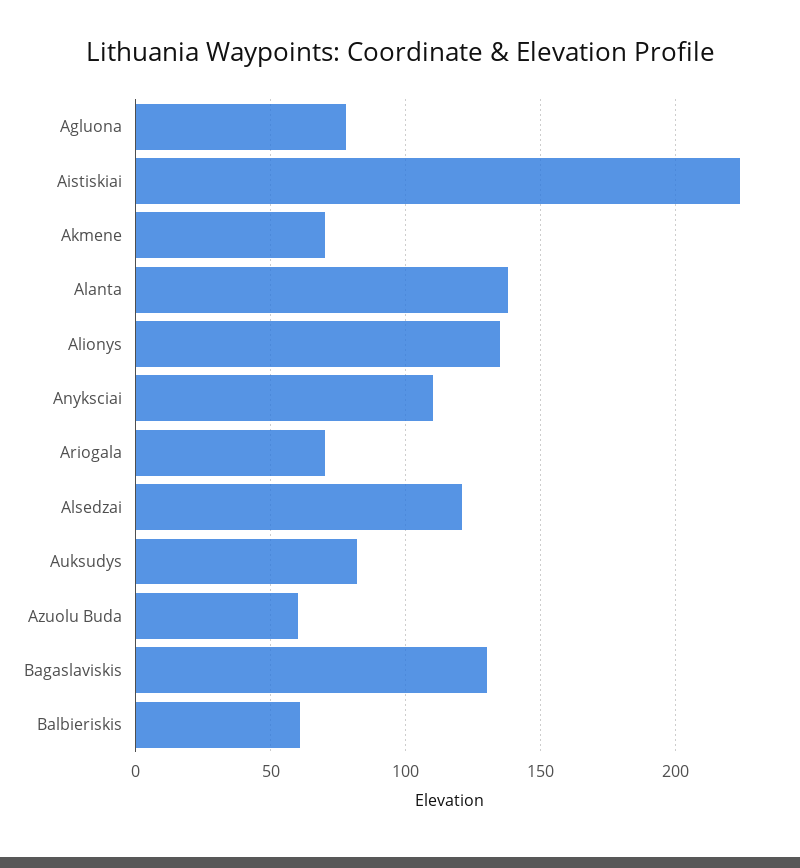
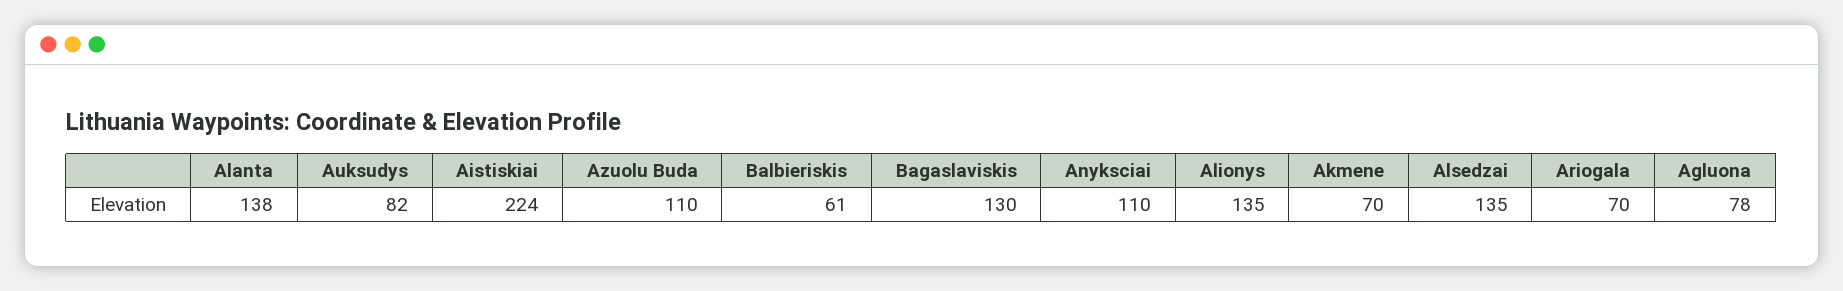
Alsedzai: 120 -> 135
Azuolu Buda: 60 -> 110

